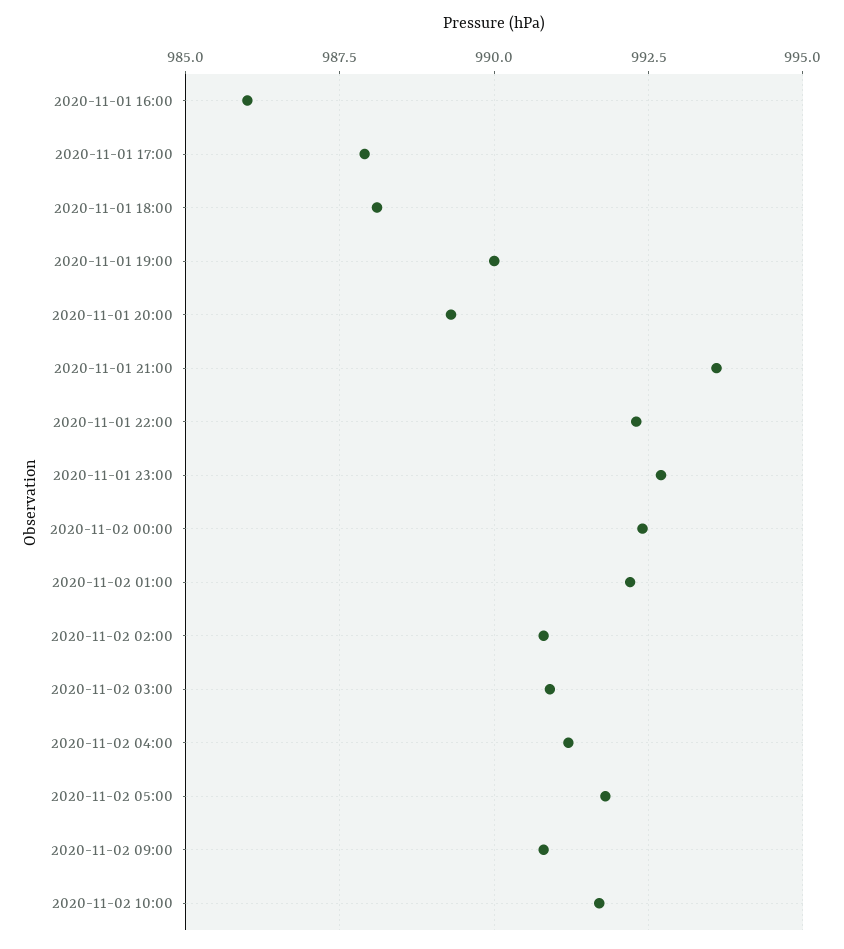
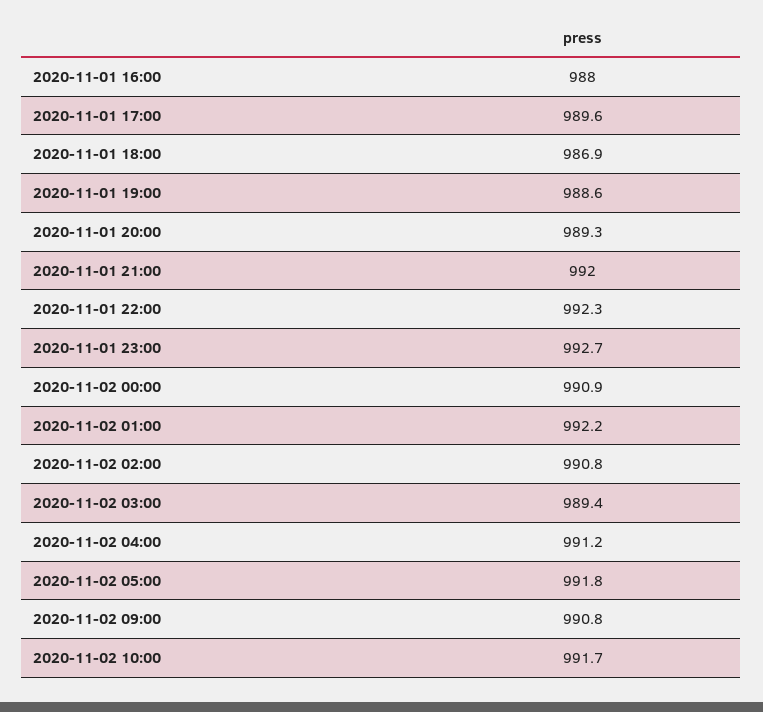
2020-11-01 16:00: 986 -> 988
2020-11-01 17:00: 988 -> 989.6
2020-11-01 18:00: 988 -> 986.9
2020-11-01 19:00: 990 -> 988.6
2020-11-01 21:00: 993.5 -> 992
2020-11-02 00:00: 992.5 -> 990.9
2020-11-02 03:00: 991 -> 989.4

